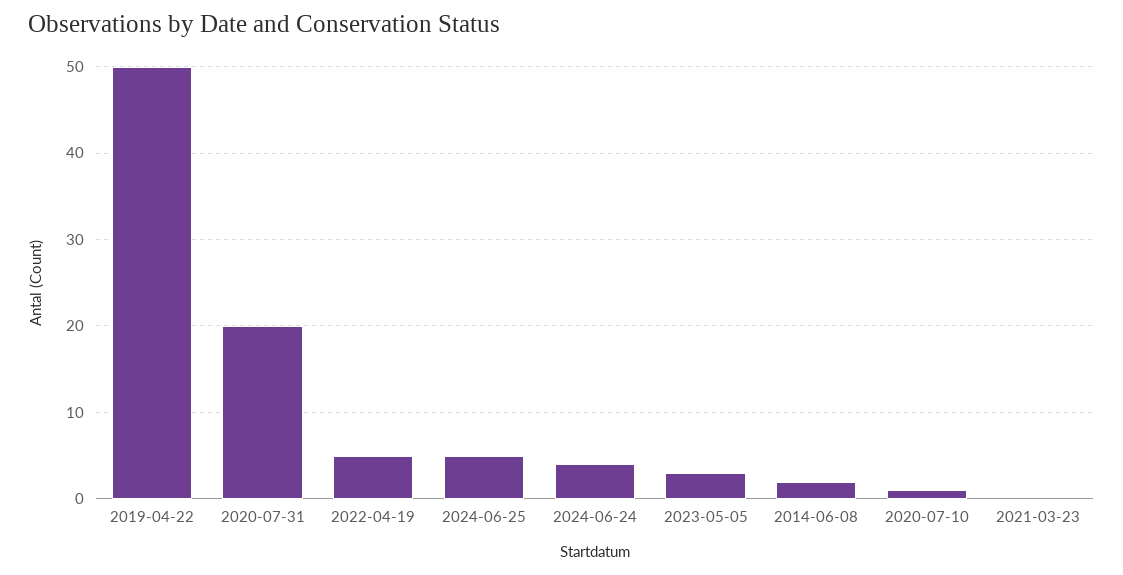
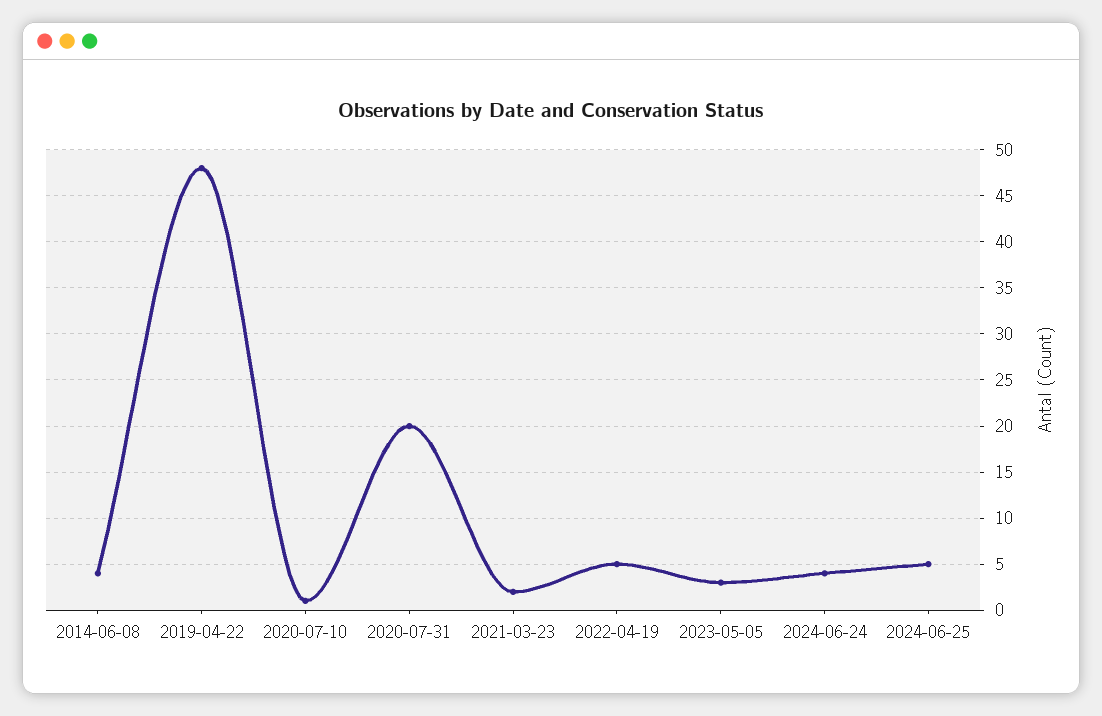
2019-04-22: 50 -> 48
2014-06-08: 2 -> 4
2021-03-23: 0 -> 2

